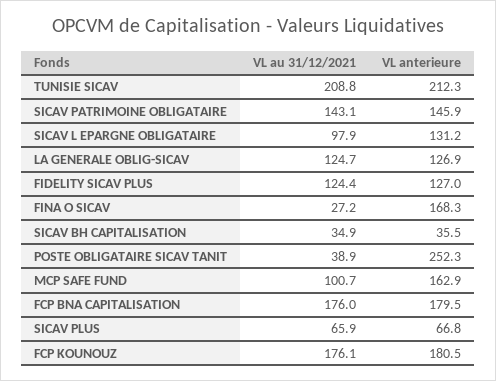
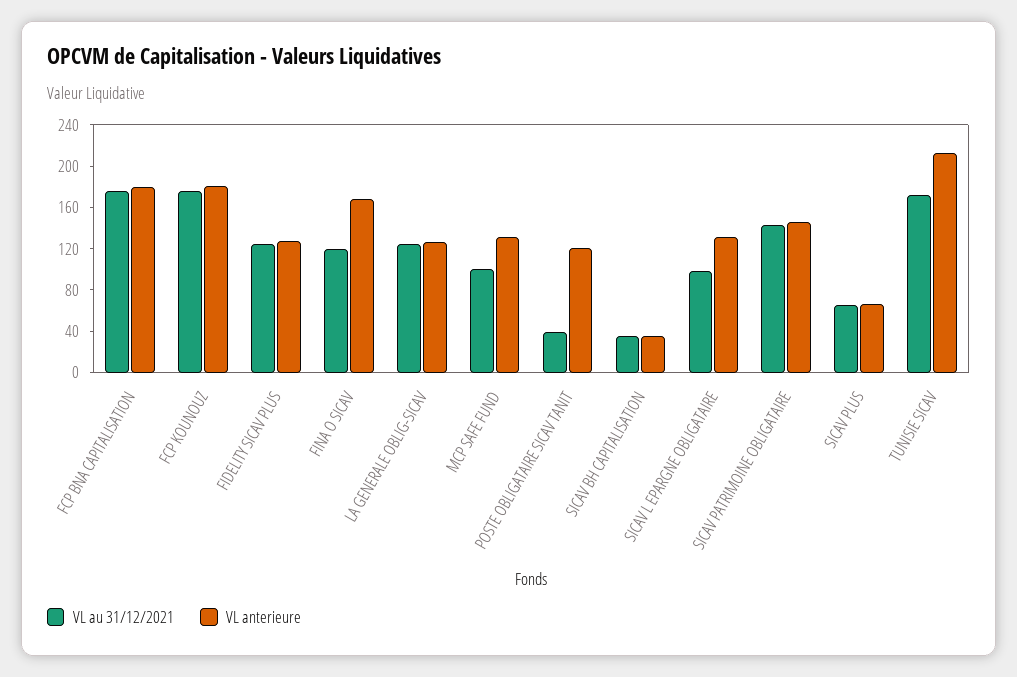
VL au 31/12/2021, TUNISIE SICAV: 208.8 -> 170
VL au 31/12/2021, FINA O SICAV: 27.2 -> 120
VL anterieure, POSTE OBLIGATAIRE SICAV TANIT: 252.3 -> 120
VL anterieure, MCP SAFE FUND: 162.9 -> 130

